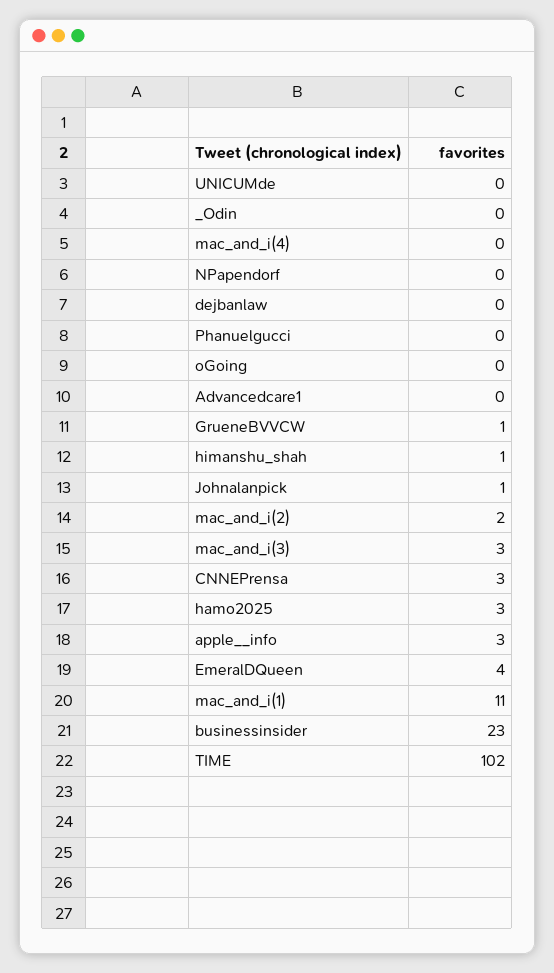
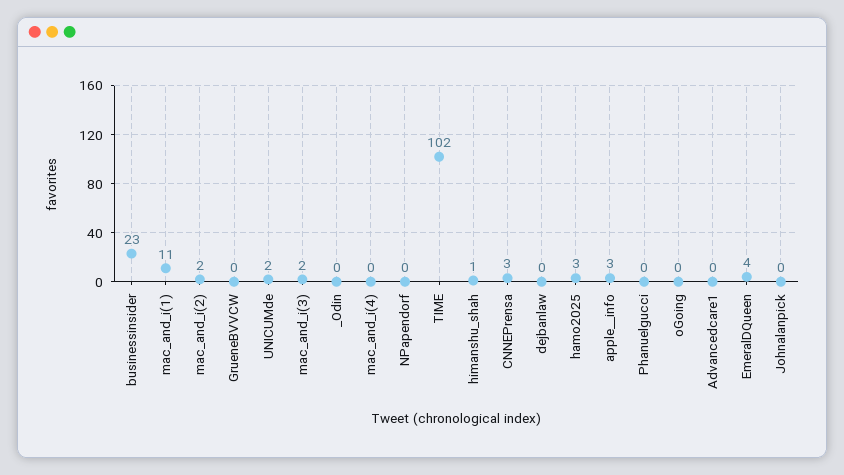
UNICUMde: 0 -> 2
GrueneBVVCW: 1 -> 0
Johnalanpick: 1 -> 0
mac_and_i(3): 3 -> 2

